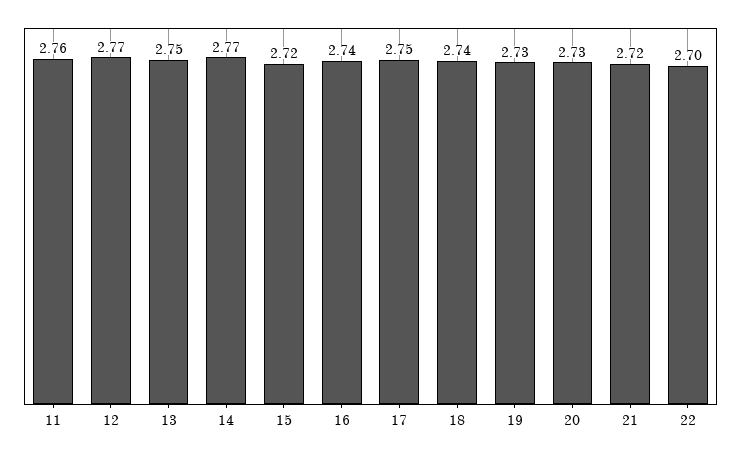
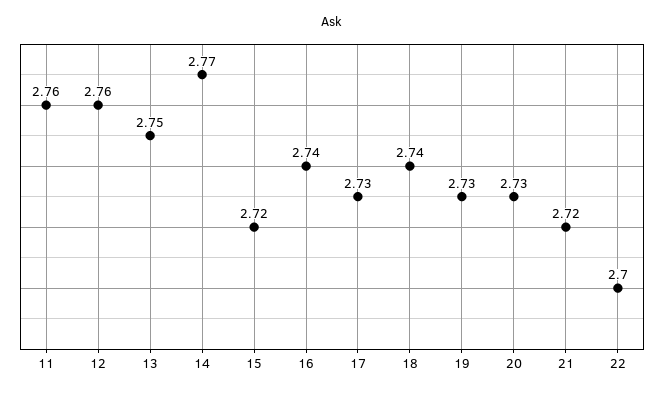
12: 2.77 -> 2.76
17: 2.75 -> 2.73

